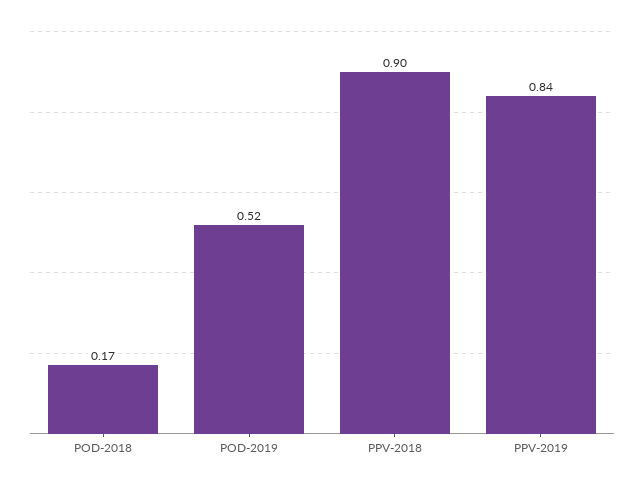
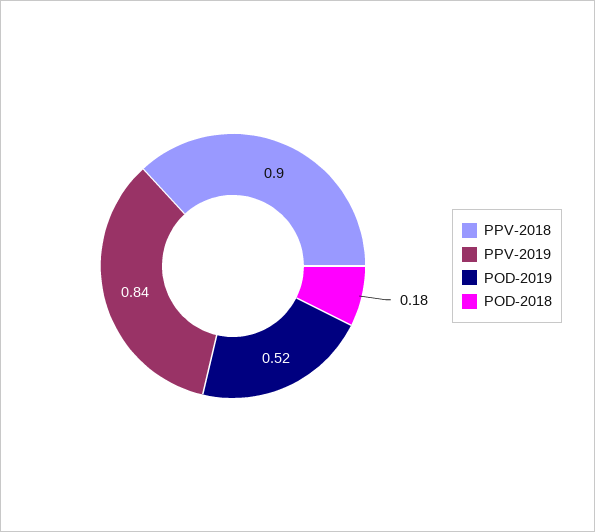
POD-2018: 0.17 -> 0.18

